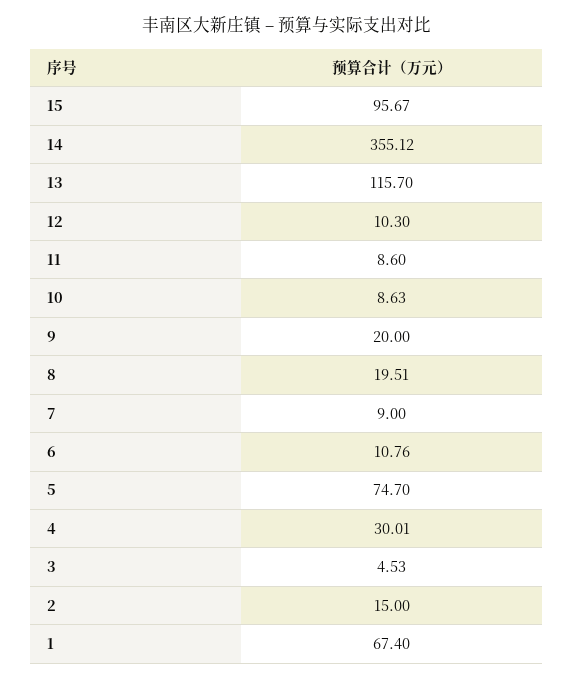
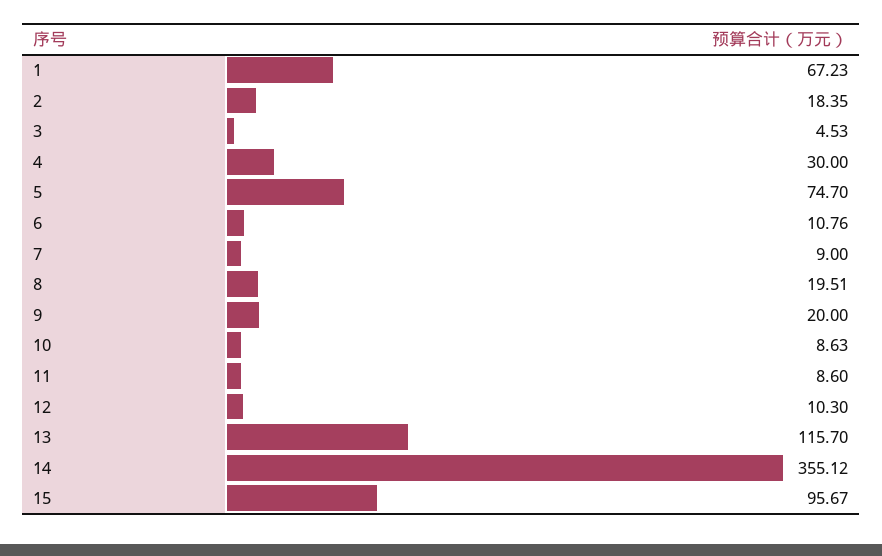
4: 30.01 -> 30
2: 15 -> 18.35
1: 67.4 -> 67.23

